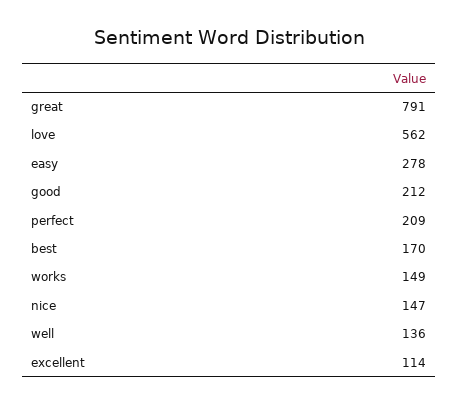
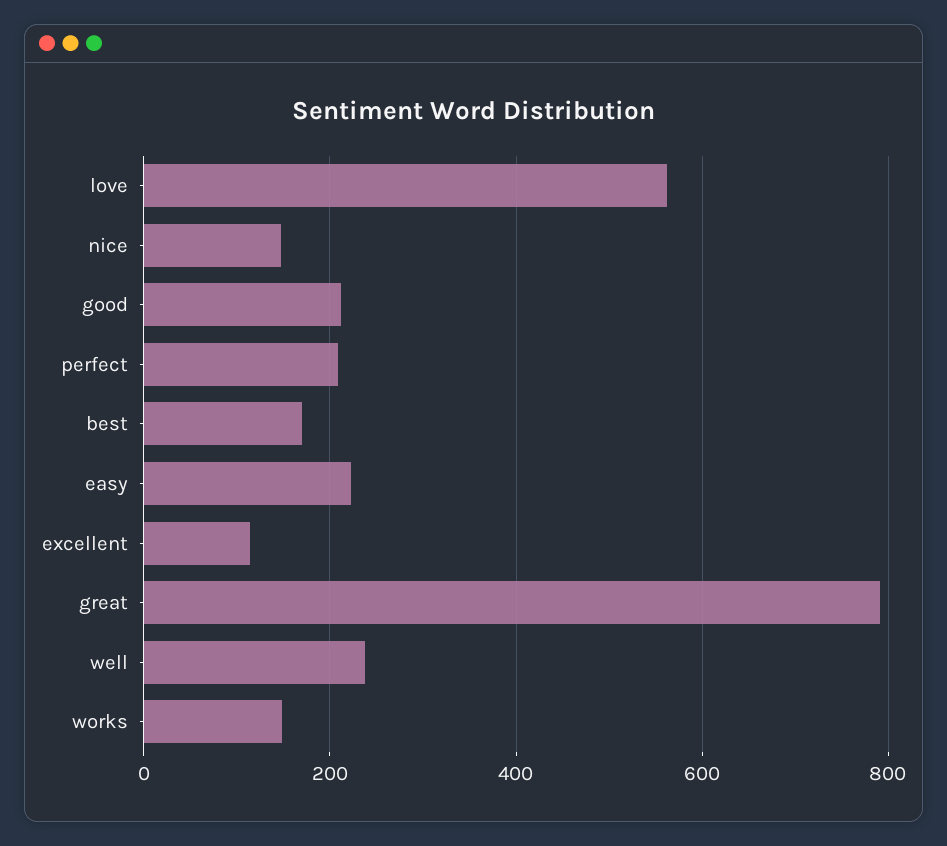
easy: 278 -> 220
well: 136 -> 240

